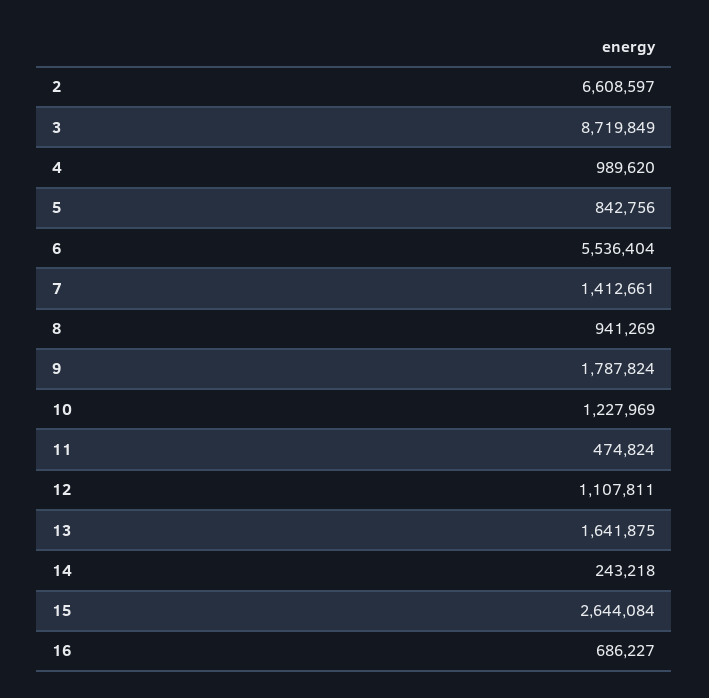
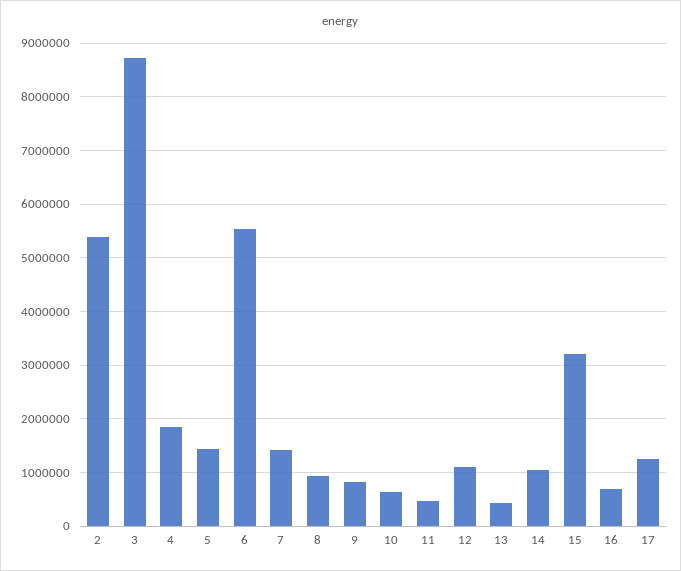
2: 6608597 -> 5400000
4: 989620 -> 1800000
5: 842756 -> 1400000
9: 1787824 -> 800000
10: 1227969 -> 600000
13: 1641875 -> 400000
14: 243218 -> 1000000
15: 2644084 -> 3200000
17: none -> 1200000

